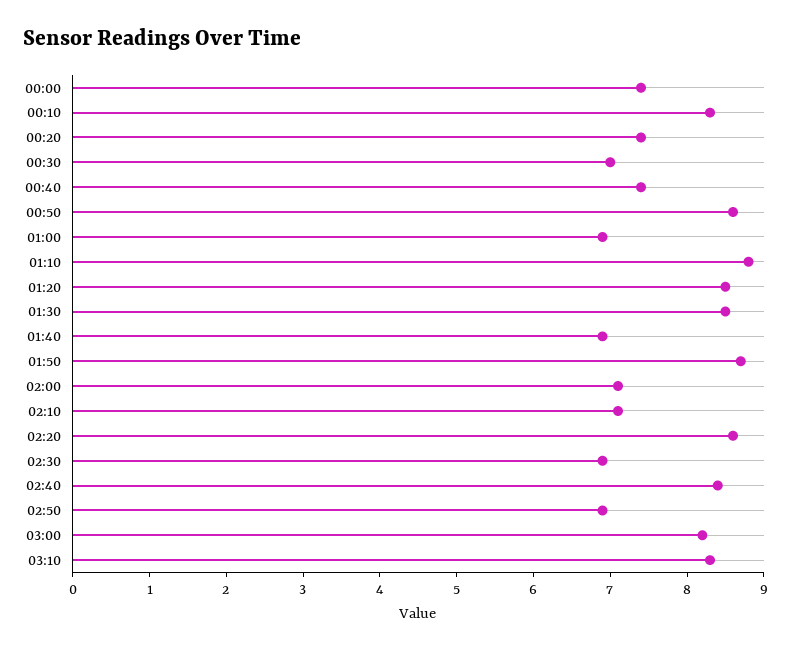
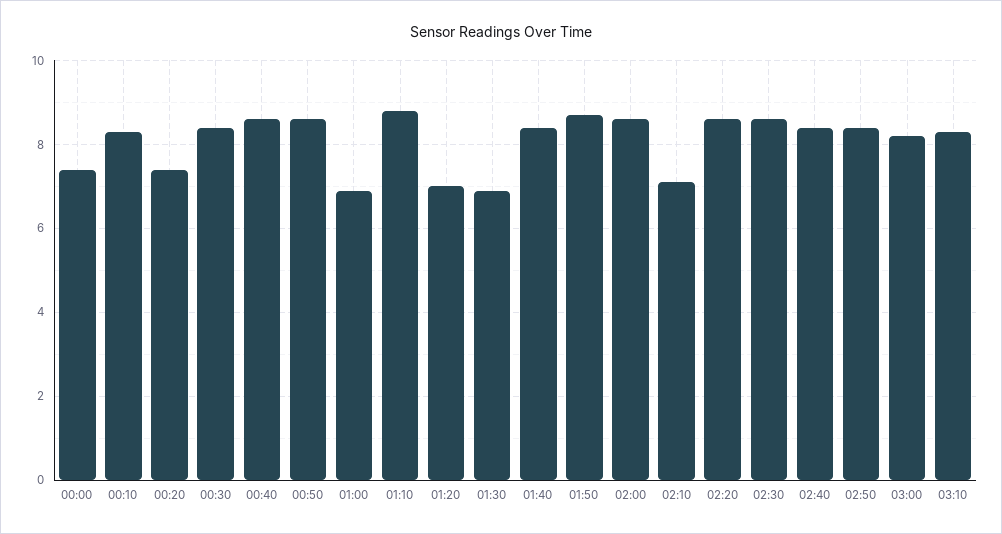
00:30: 7 -> 8.5
00:40: 7.5 -> 8.5
01:20: 8.5 -> 7
01:30: 8.5 -> 7
01:40: 7 -> 8.5
02:00: 7 -> 8.5
02:30: 7 -> 8.5
02:50: 7 -> 8.5

